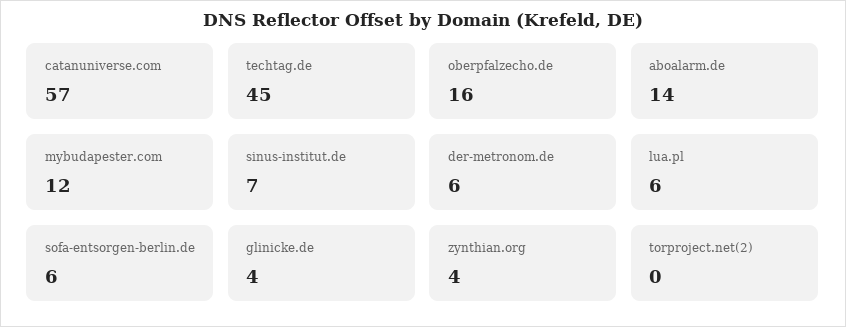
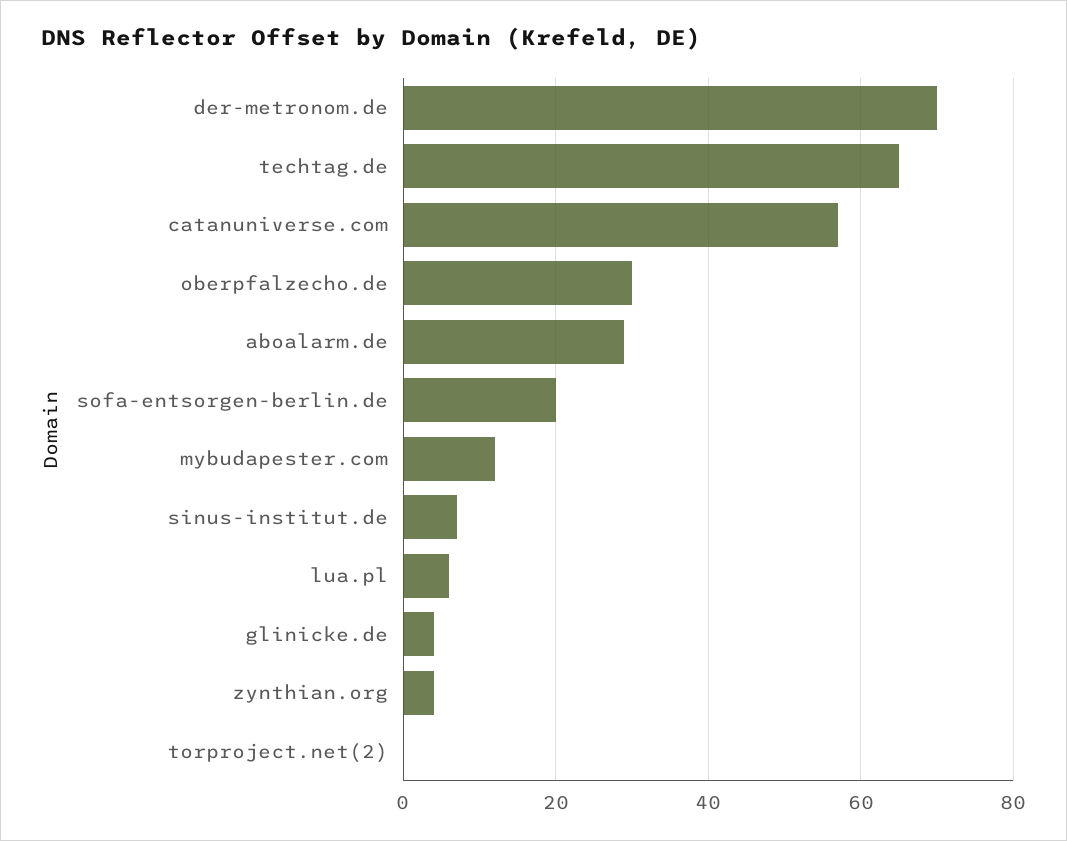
techtag.de: 45 -> 65
oberpfalzecho.de: 16 -> 30
aboalarm.de: 14 -> 30
der-metronom.de: 6 -> 70
sofa-entsorgen-berlin.de: 6 -> 20

